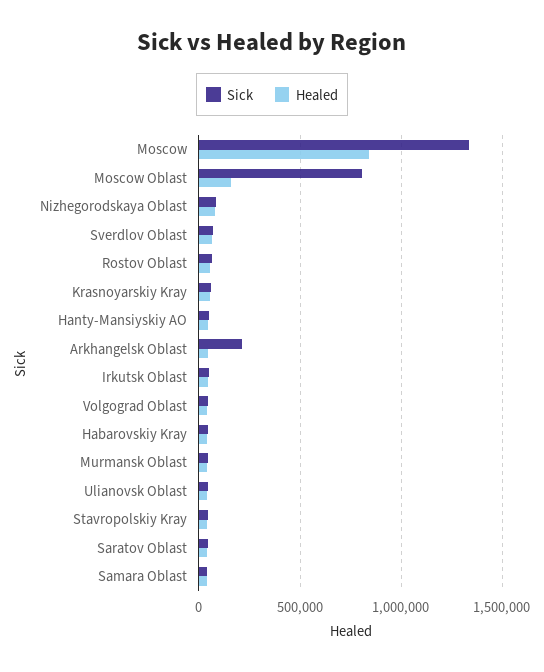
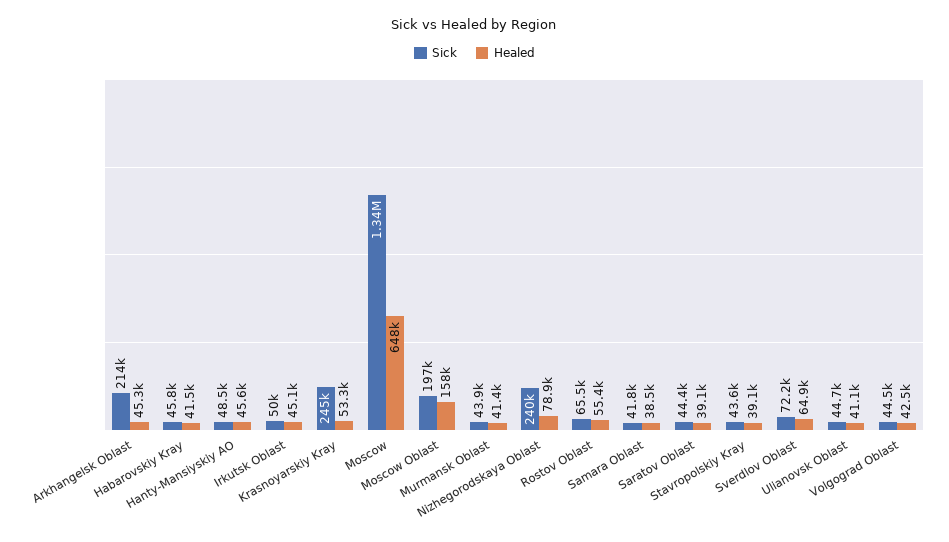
Healed, Moscow: 850000 -> 648000
Sick, Moscow Oblast: 800000 -> 197000
Sick, Nizhegorodskaya Oblast: 100000 -> 240000
Sick, Krasnoyarskiy Kray: 50000 -> 245000

